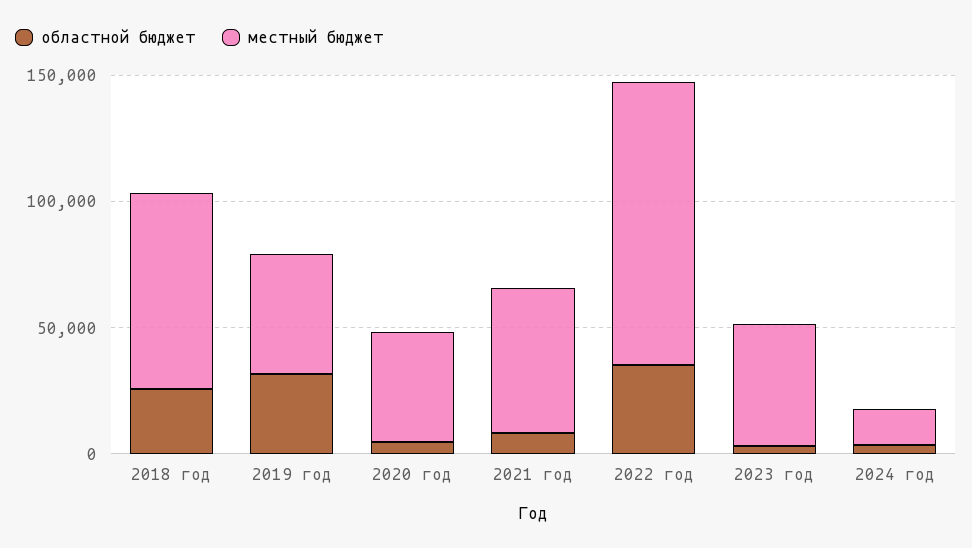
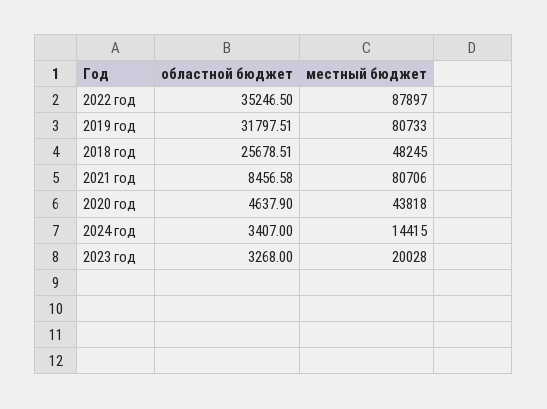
местный бюджет, 2018 год: 80000 -> 48245
местный бюджет, 2019 год: 50000 -> 80733
местный бюджет, 2021 год: 60000 -> 80706
местный бюджет, 2022 год: 110000 -> 87897
местный бюджет, 2023 год: 50000 -> 20028

